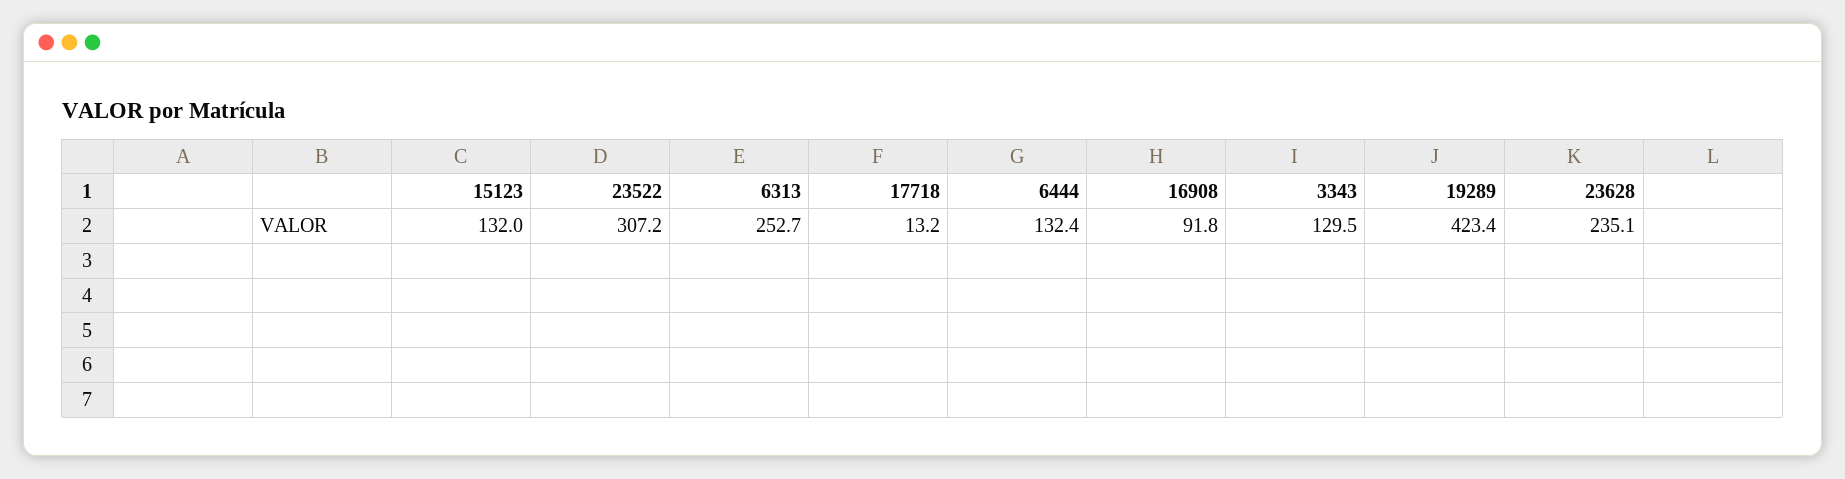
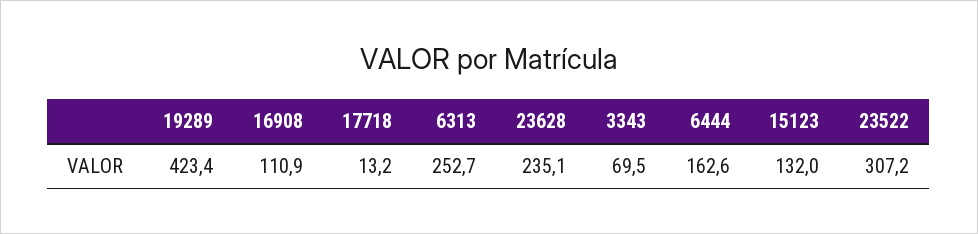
6444: 132.4 -> 162.6
16908: 91.8 -> 110.9
3343: 129.5 -> 69.5

